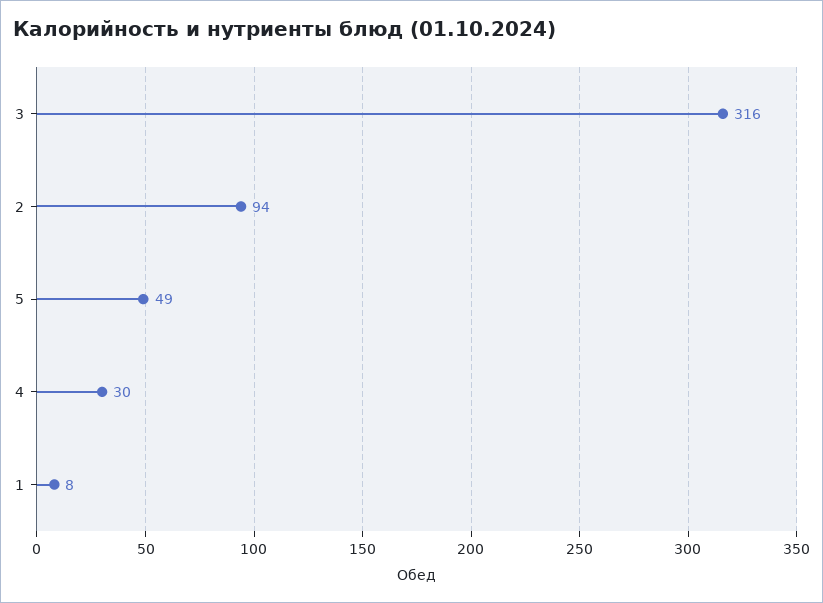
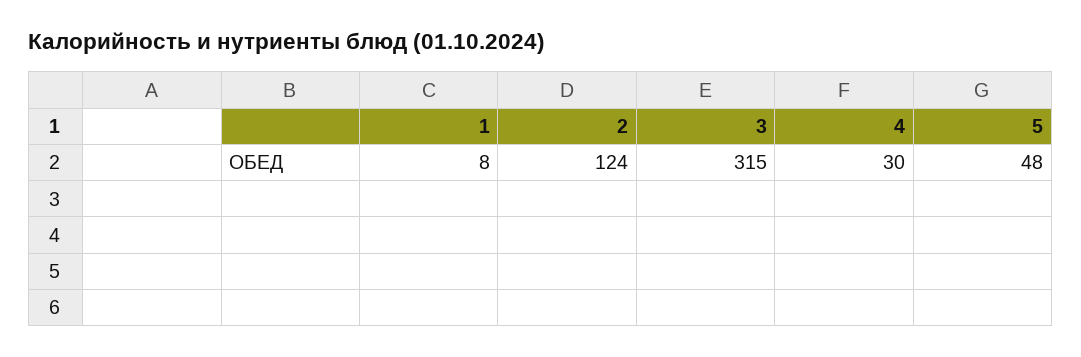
3: 316 -> 315
2: 94 -> 124
5: 49 -> 48

